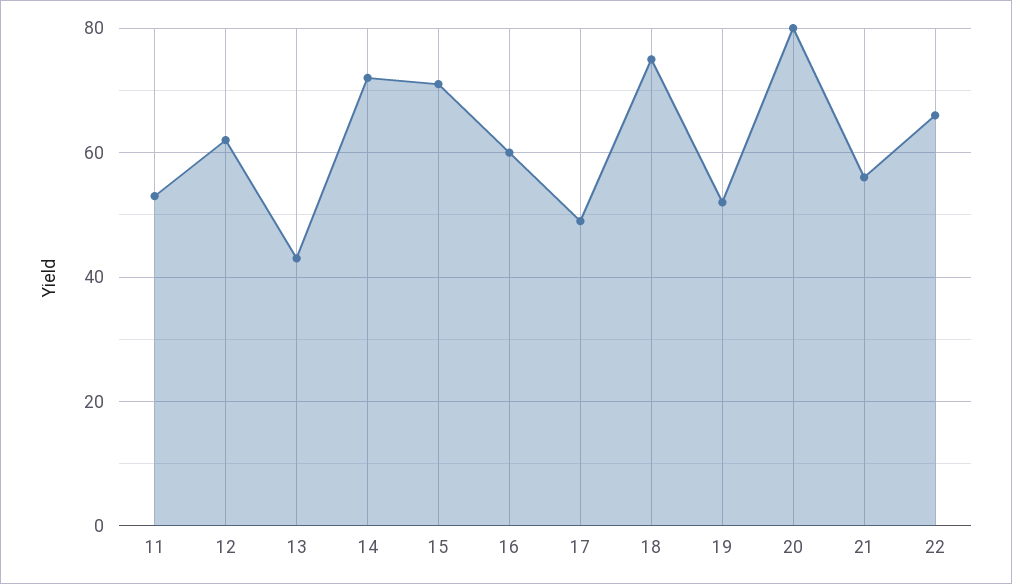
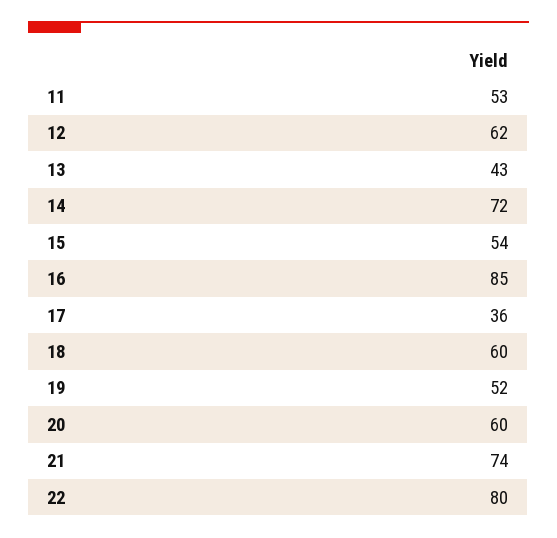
15: 70 -> 54
16: 60 -> 85
17: 50 -> 36
18: 75 -> 60
20: 80 -> 60
21: 55 -> 74
22: 65 -> 80

